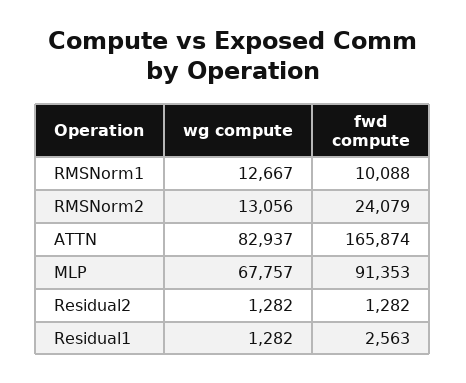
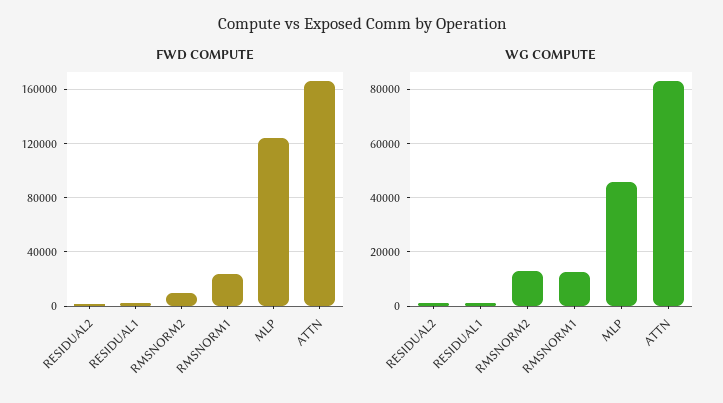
fwd compute, RMSNorm1: 10088 -> 25000
fwd compute, RMSNorm2: 24079 -> 10000
wg compute, MLP: 67757 -> 45000
fwd compute, MLP: 91353 -> 125000

